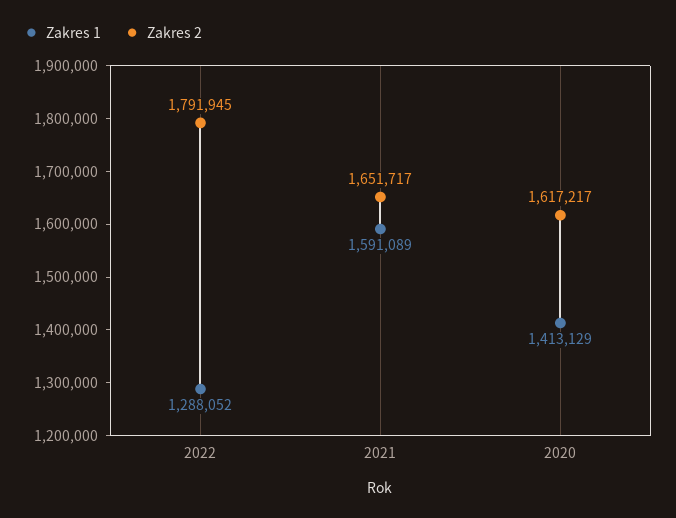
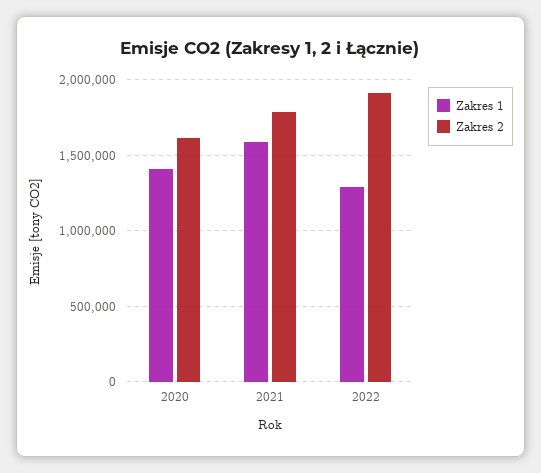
Zakres 2, 2022: 1791945 -> 1900000
Zakres 2, 2021: 1651717 -> 1800000

